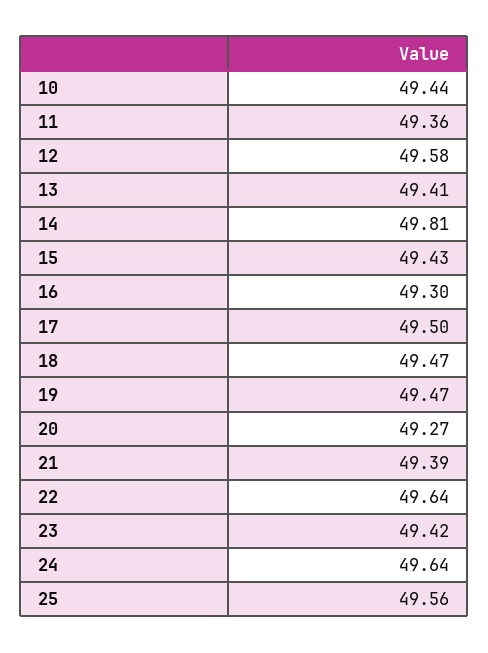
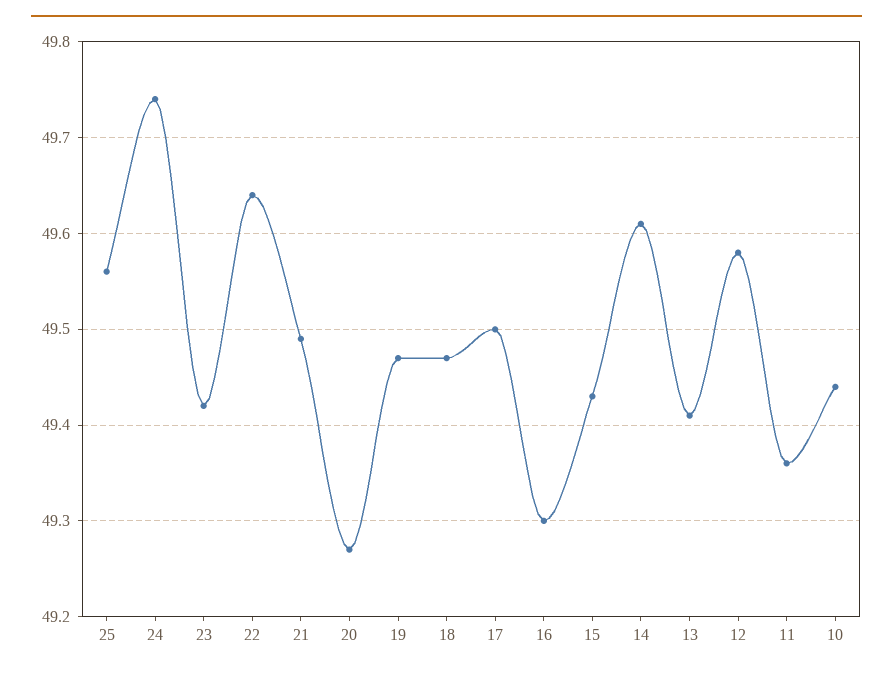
14: 49.81 -> 49.61
21: 49.39 -> 49.49
24: 49.64 -> 49.74

